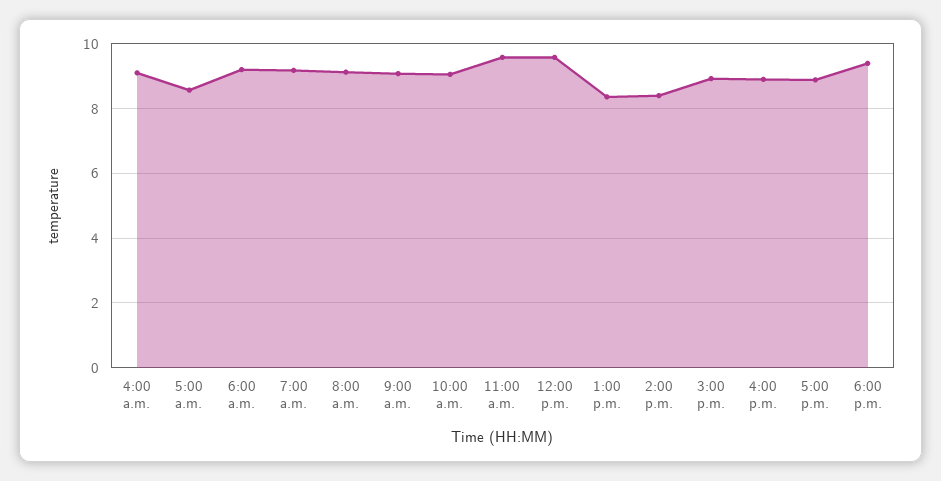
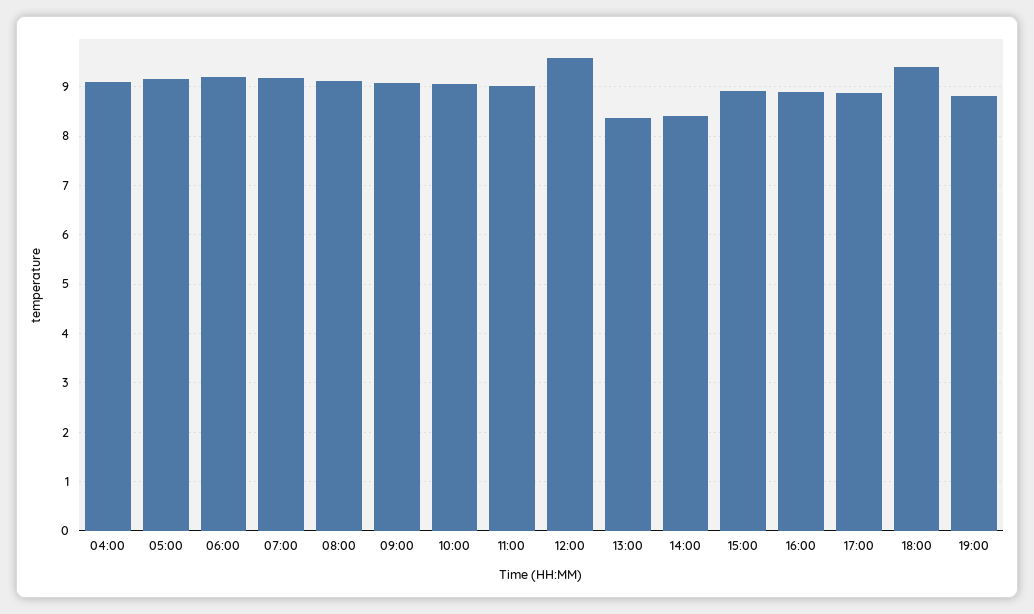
5:00 a.m.: 8.6 -> 9.2
11:00 a.m.: 9.6 -> 9
19:00: none -> 8.8

